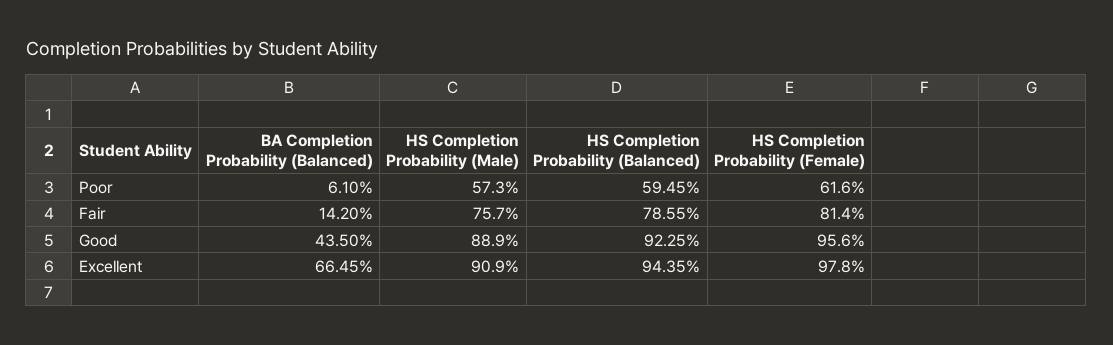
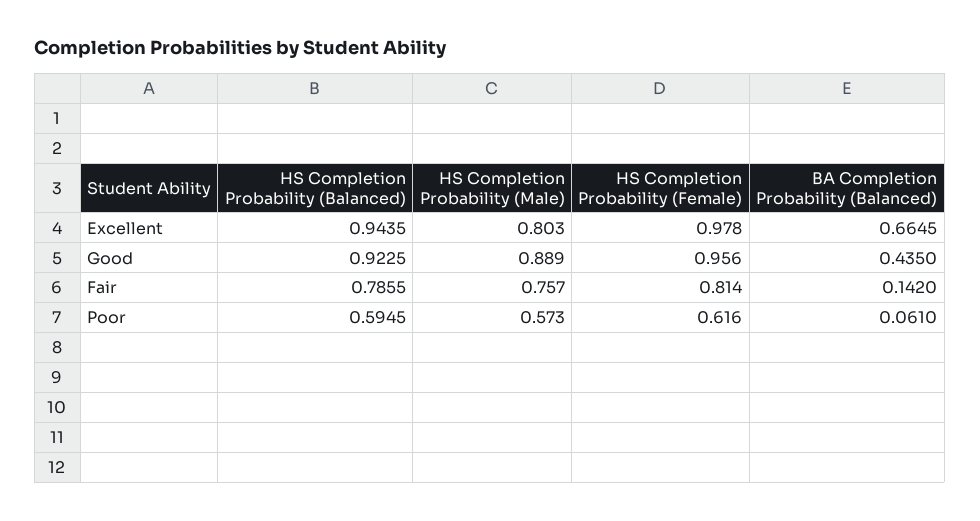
HS Completion Probability (Male), Excellent: 0.909 -> 0.803

